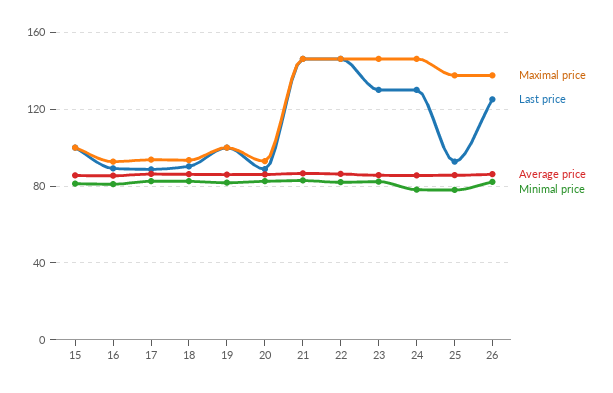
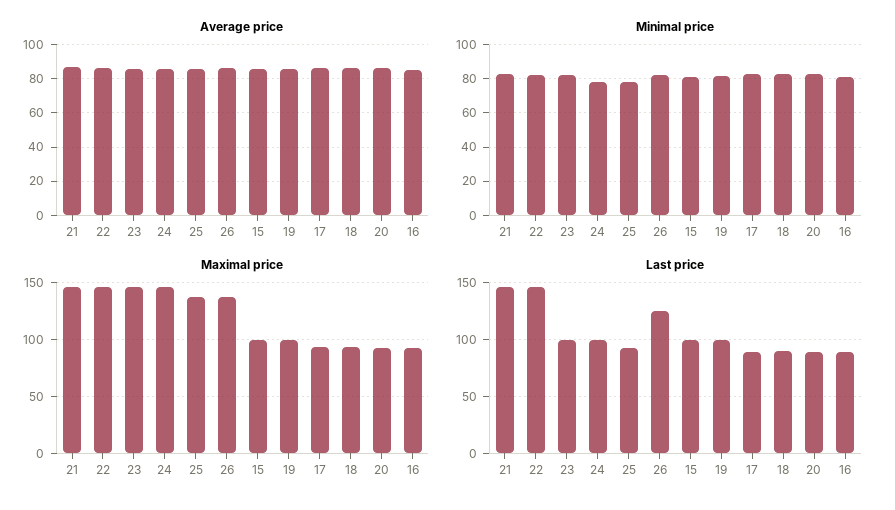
Last price, 23: 130 -> 100
Last price, 24: 130 -> 100

